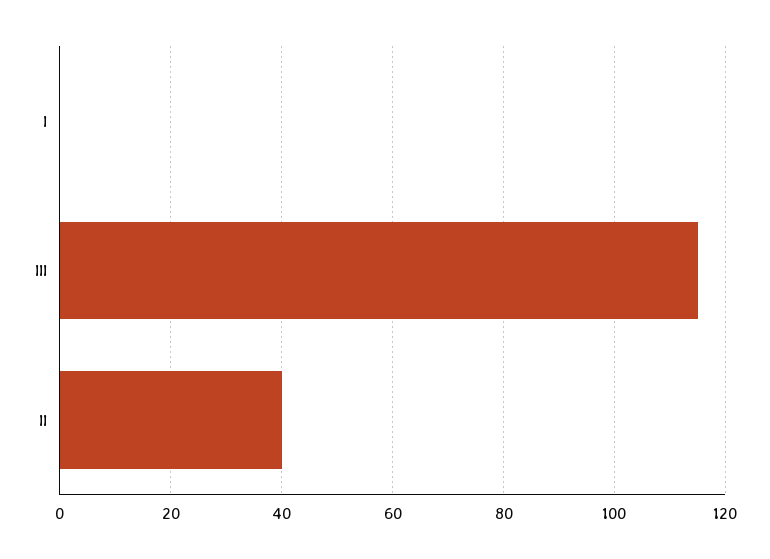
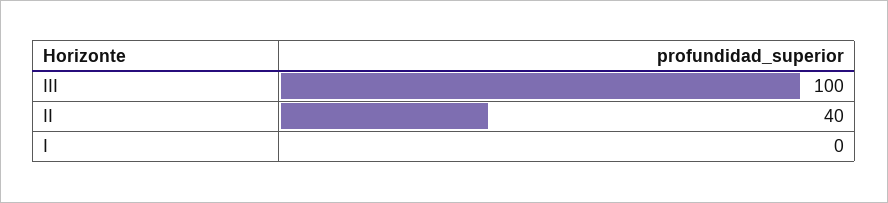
III: 115 -> 100

